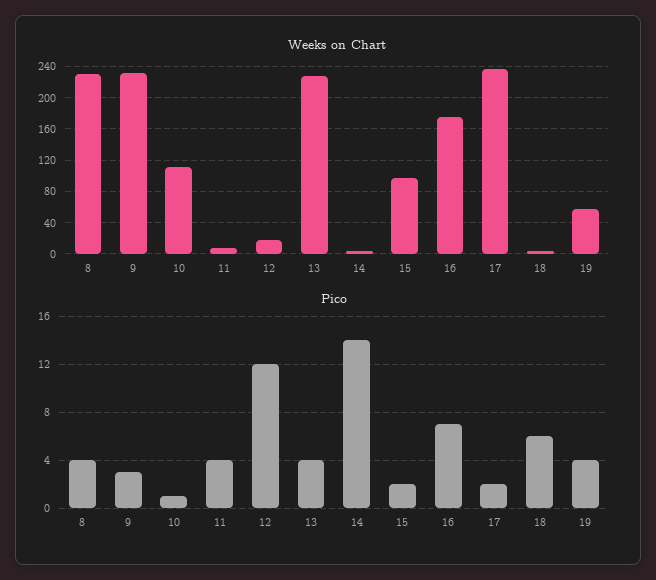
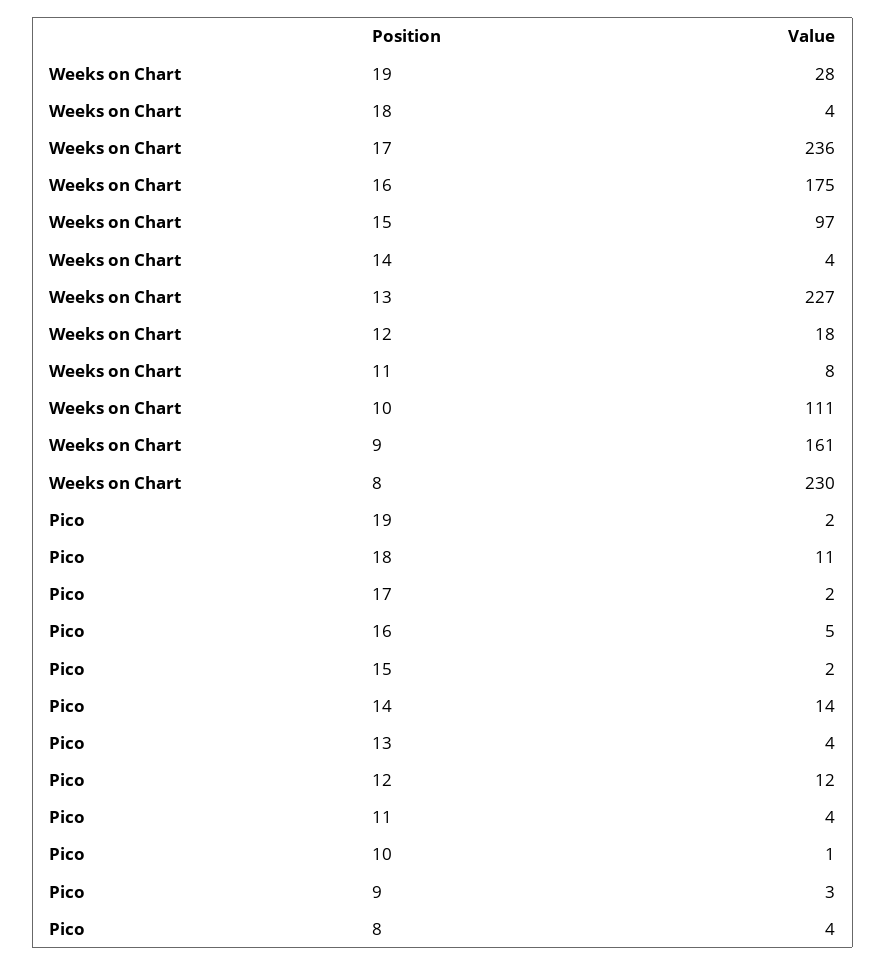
Weeks on Chart, 9: 230 -> 161
Weeks on Chart, 19: 60 -> 28
Pico, 16: 7 -> 5
Pico, 18: 6 -> 11
Pico, 19: 4 -> 2

